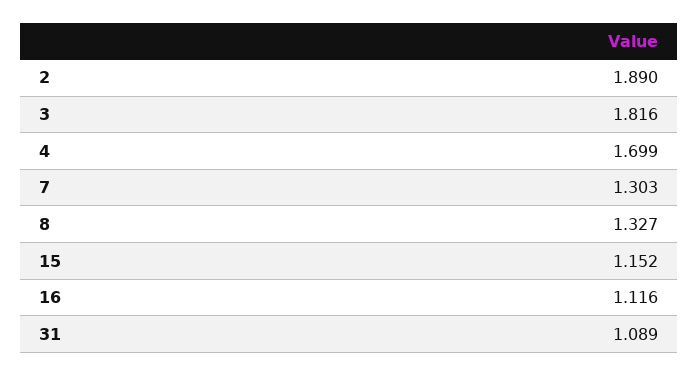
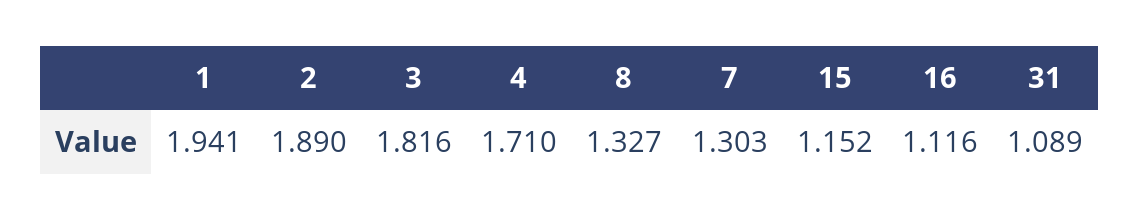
4: 1.699 -> 1.71
1: none -> 1.941

